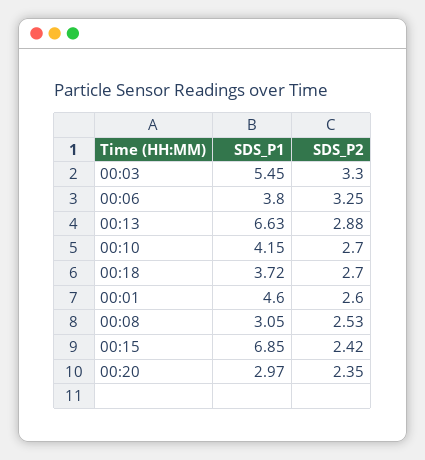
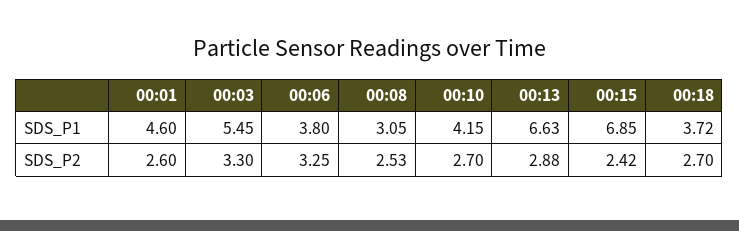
SDS_P1, 00:20: 2.97 -> none
SDS_P2, 00:20: 2.35 -> none

